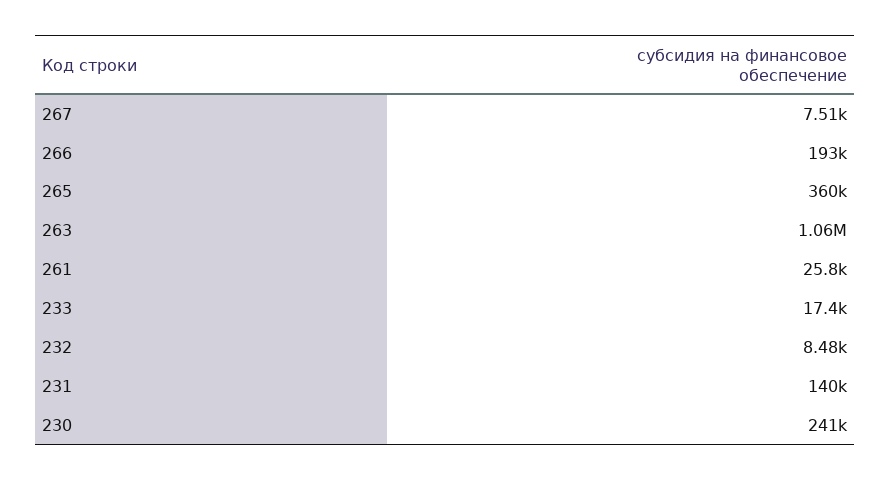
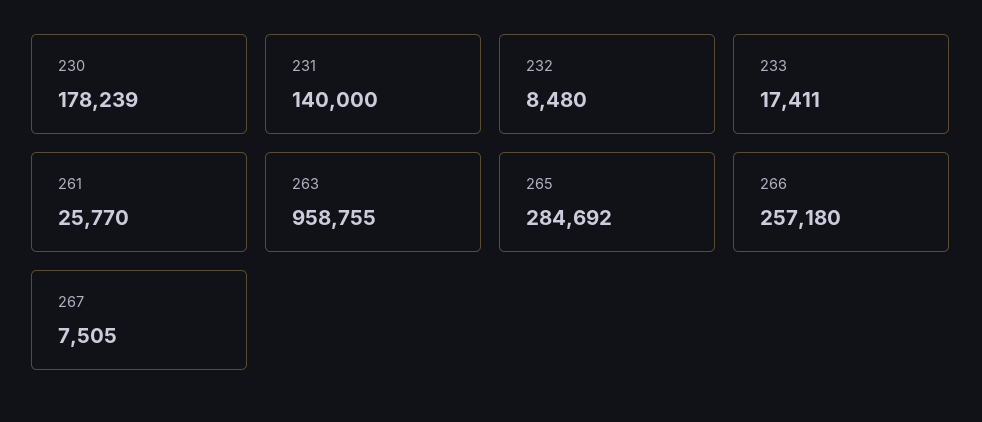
266: 193000 -> 257180
265: 360000 -> 284692
263: 1060000 -> 958755
230: 241000 -> 178239

